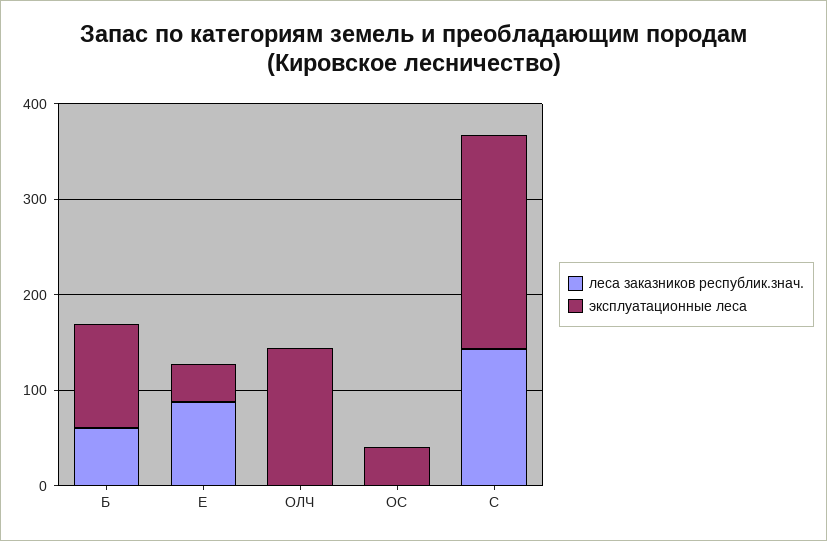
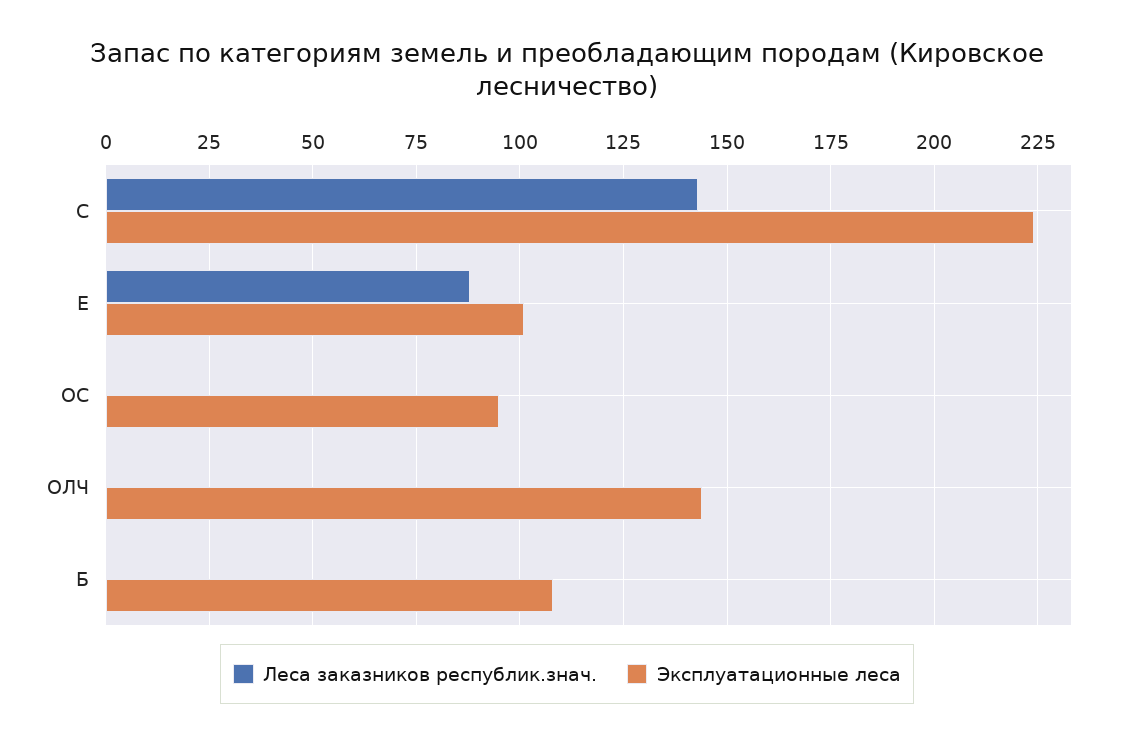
леса заказников республик.знач., Б: 60 -> 0
эксплуатационные леса, Е: 40 -> 100
эксплуатационные леса, ОС: 40 -> 95

